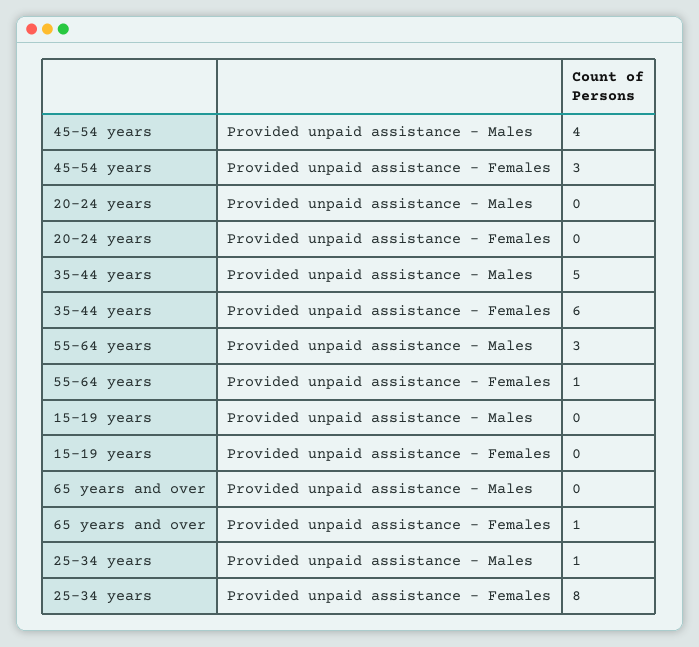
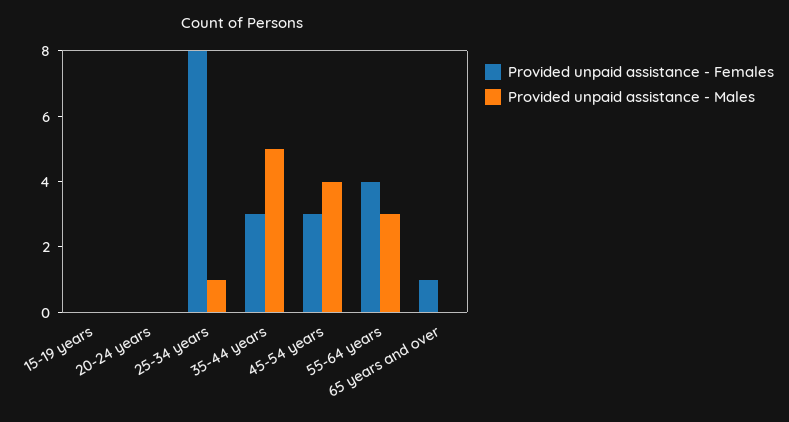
Provided unpaid assistance - Females, 35-44 years: 6 -> 3
Provided unpaid assistance - Females, 55-64 years: 1 -> 4

